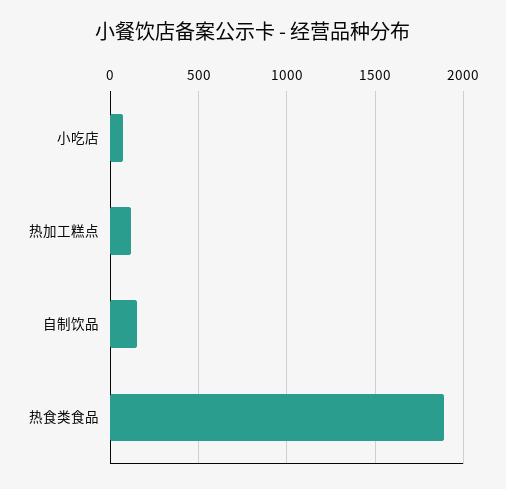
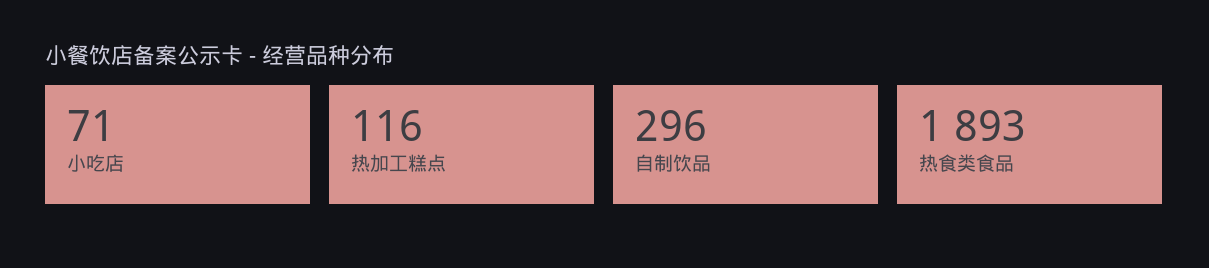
自制饮品: 150 -> 296

